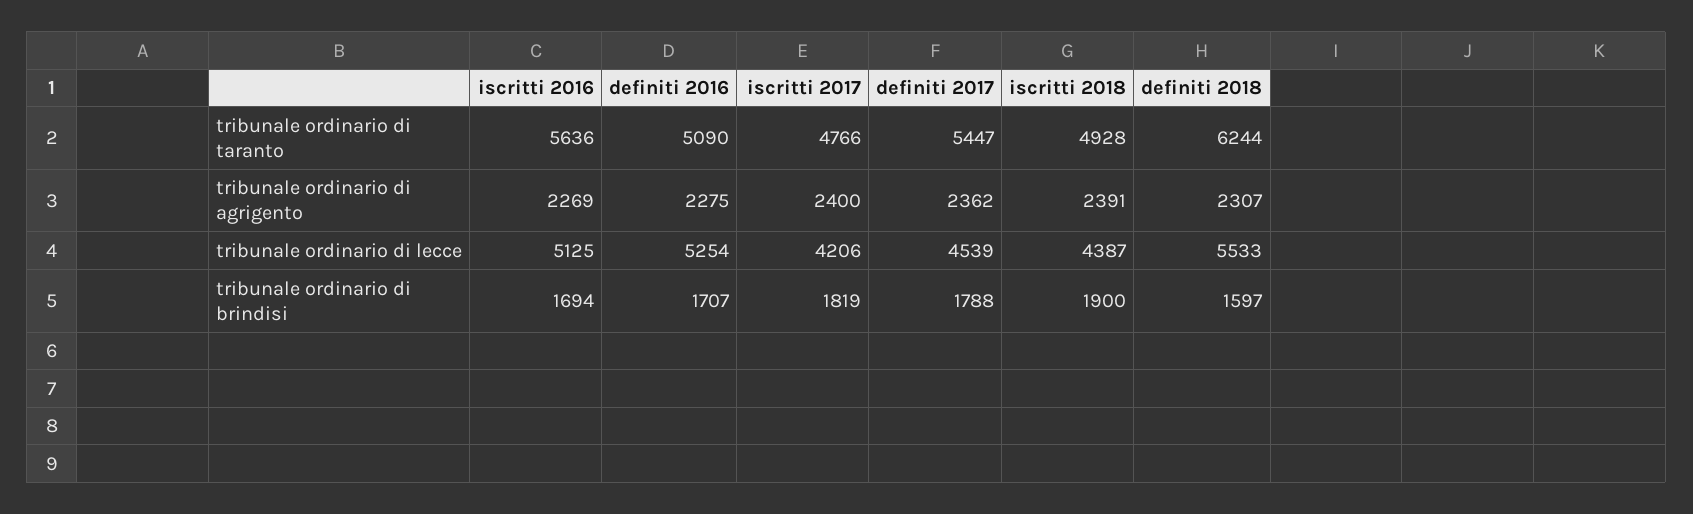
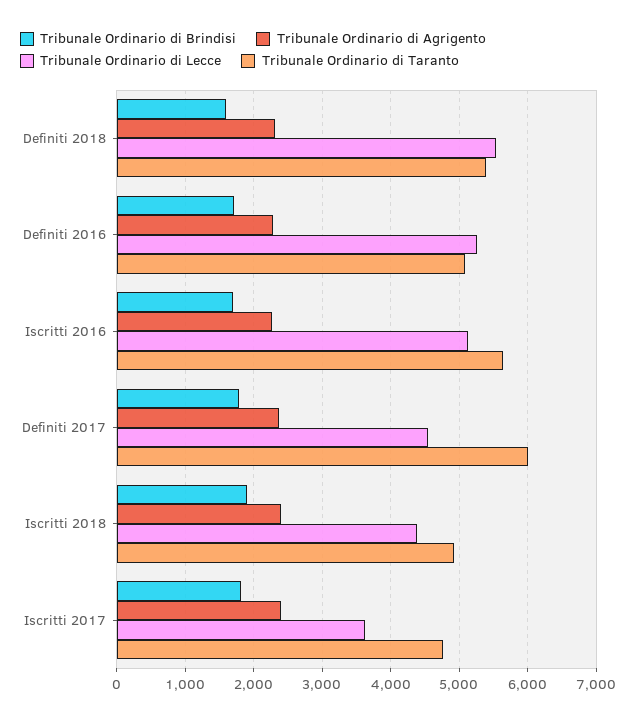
tribunale ordinario di taranto, definiti 2017: 5447 -> 6000
tribunale ordinario di taranto, definiti 2018: 6244 -> 5400
tribunale ordinario di lecce, iscritti 2017: 4206 -> 3600

